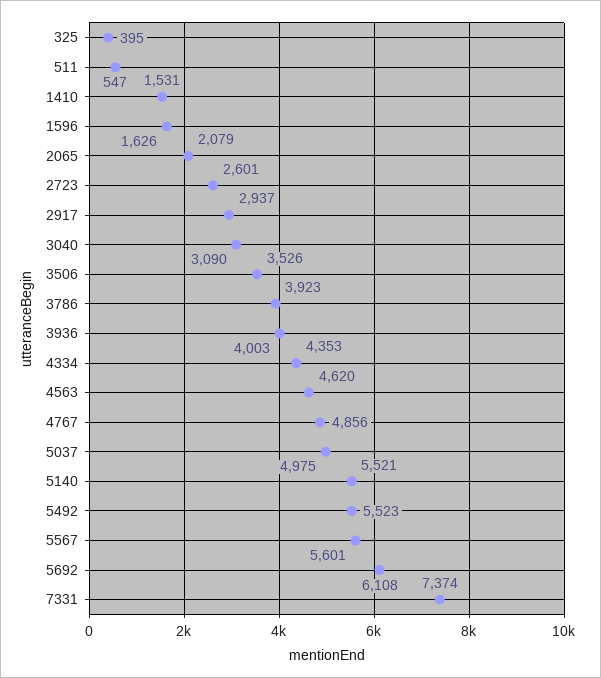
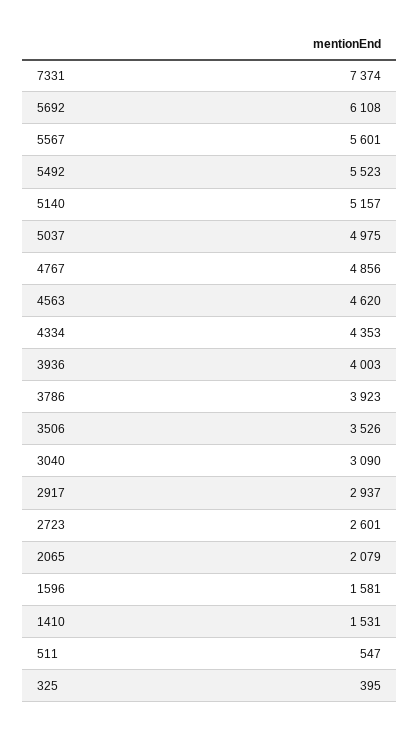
1596: 1626 -> 1581
5140: 5521 -> 5157

